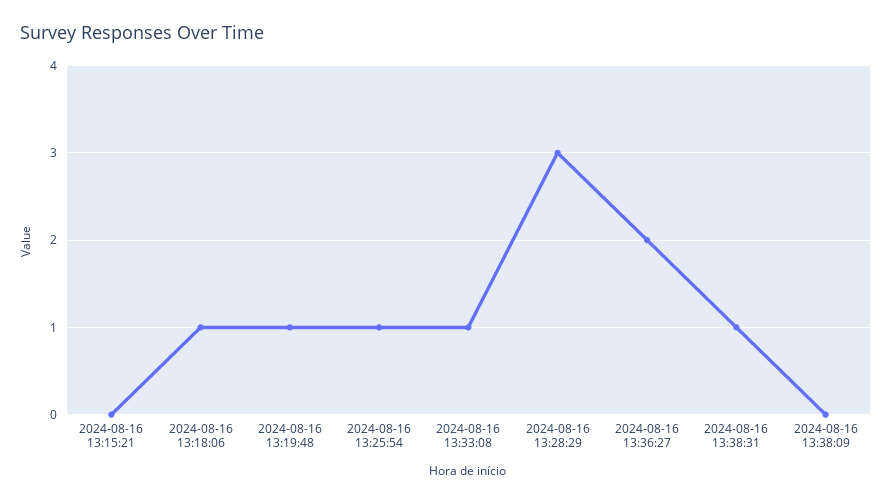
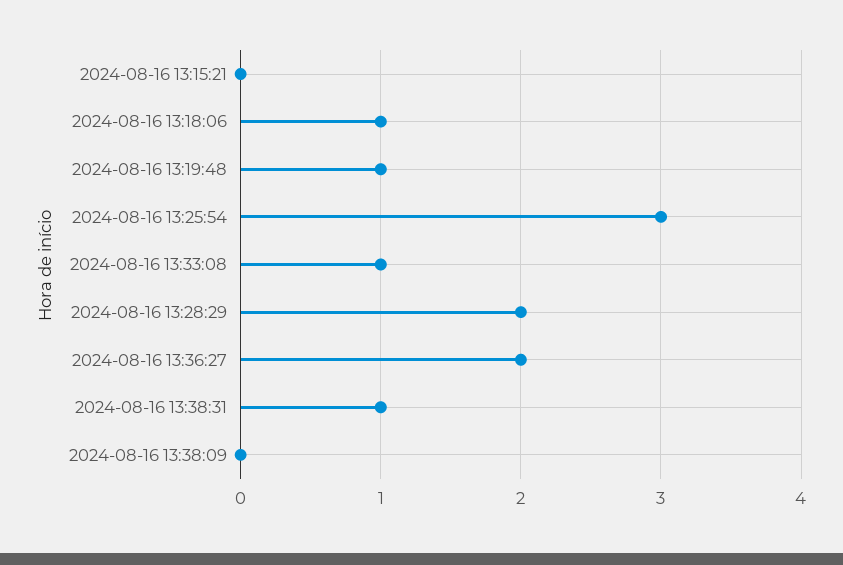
2024-08-16 13:25:54: 1 -> 3
2024-08-16 13:28:29: 3 -> 2

